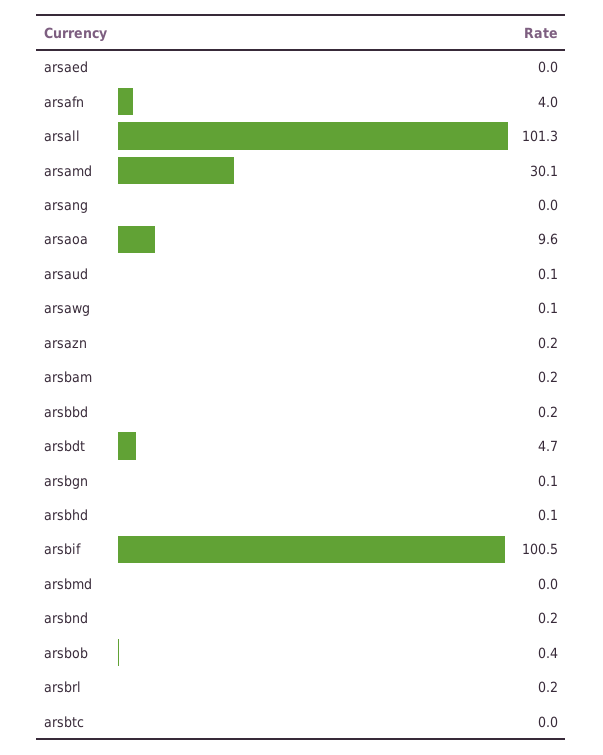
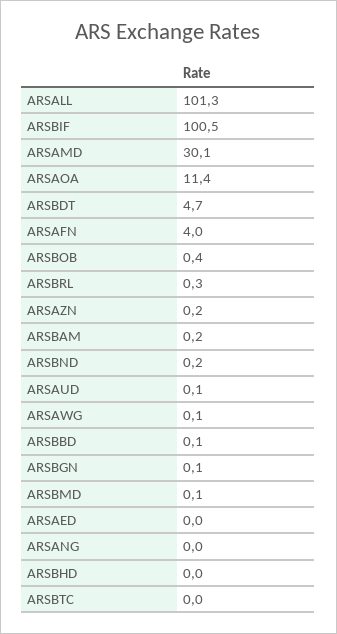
arsaoa: 9.6 -> 11.4
arsbbd: 0.2 -> 0.1
arsbhd: 0.1 -> 0
arsbmd: 0 -> 0.1
arsbrl: 0.2 -> 0.3

